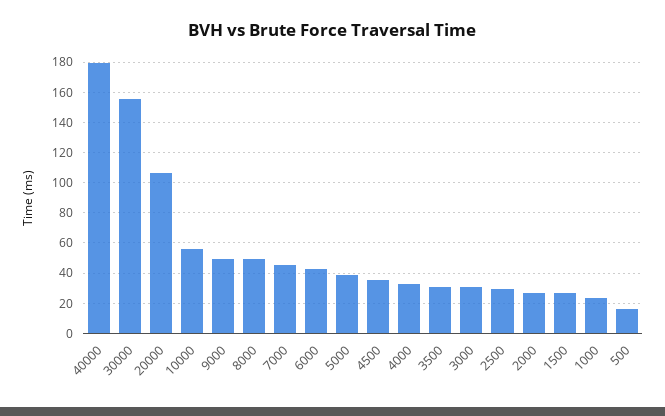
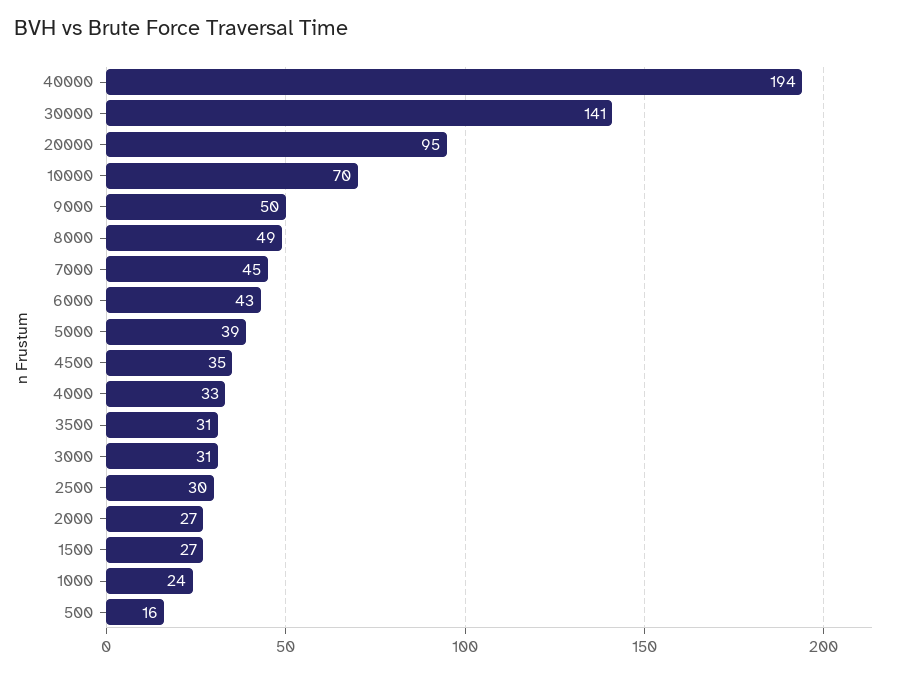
40000: 180 -> 194
30000: 155 -> 141
20000: 105 -> 95
10000: 55 -> 70

